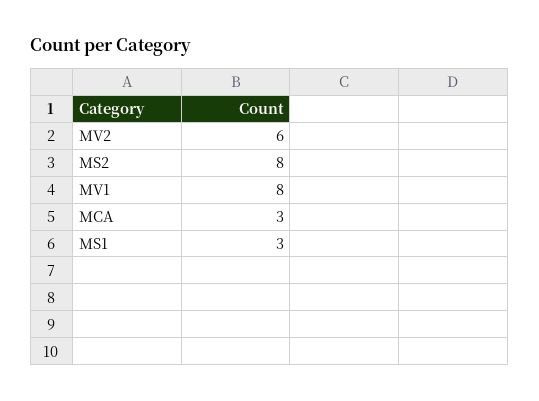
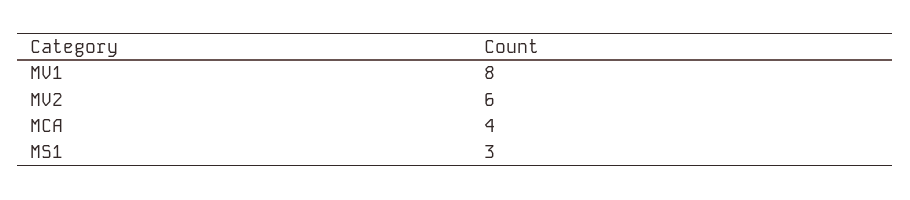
MS2: 8 -> none
MCA: 3 -> 4

